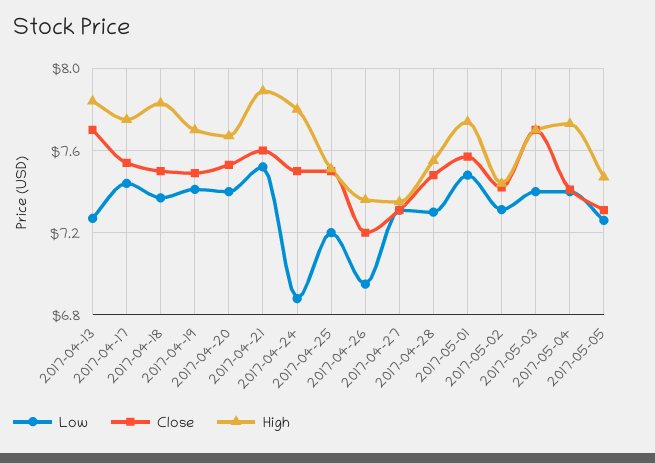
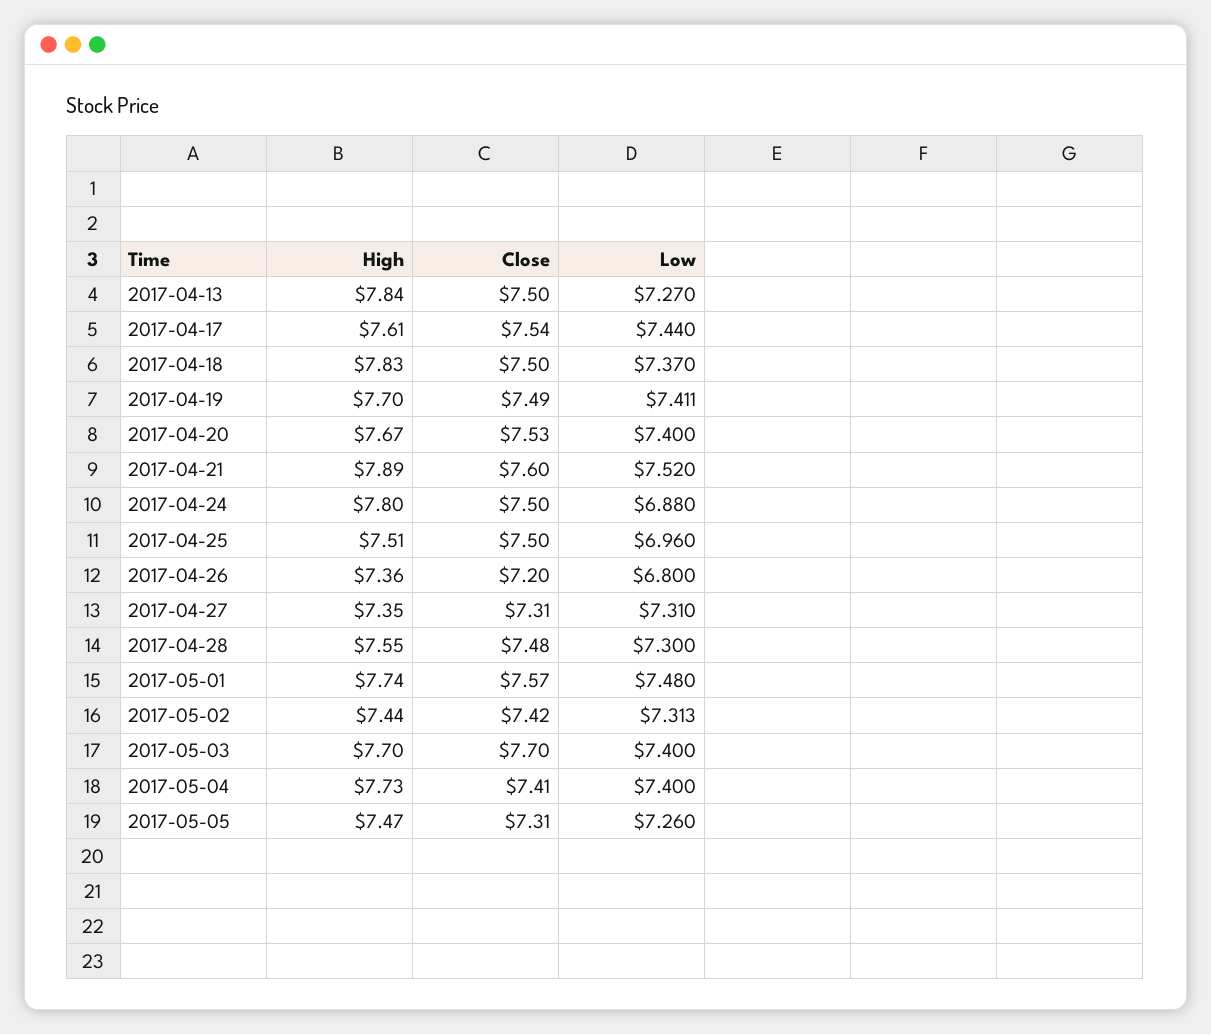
Close, 2017-04-13: 7.7 -> 7.5
High, 2017-04-17: 7.75 -> 7.61
Low, 2017-04-25: 7.2 -> 6.96
Low, 2017-04-26: 6.95 -> 6.8

